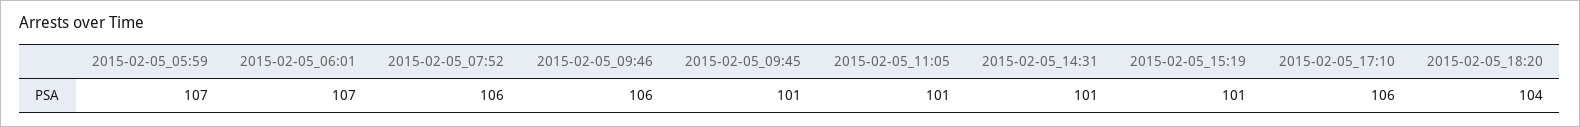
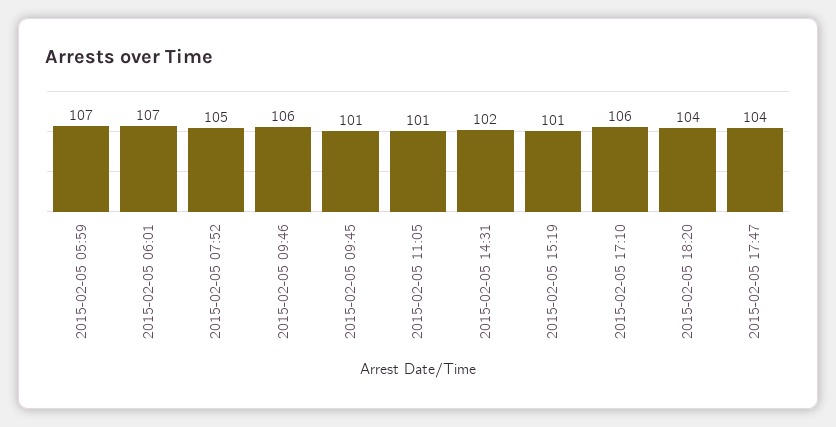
2015-02-05_07:52: 106 -> 105
2015-02-05_14:31: 101 -> 102
2015-02-05 17:47: none -> 104

